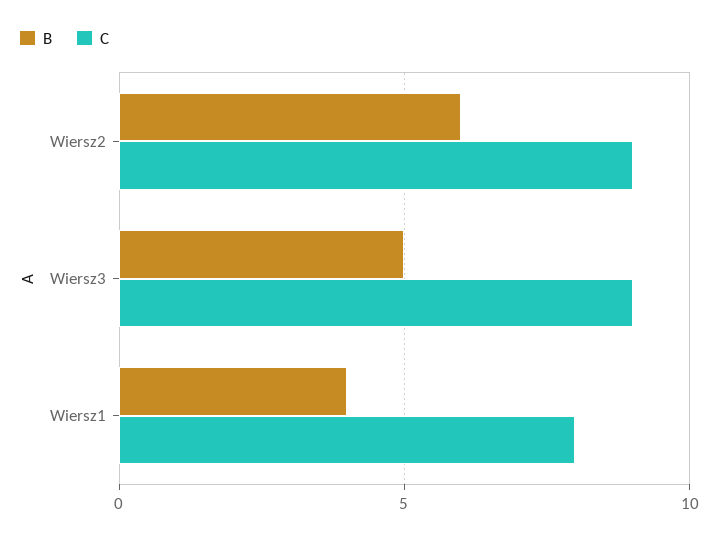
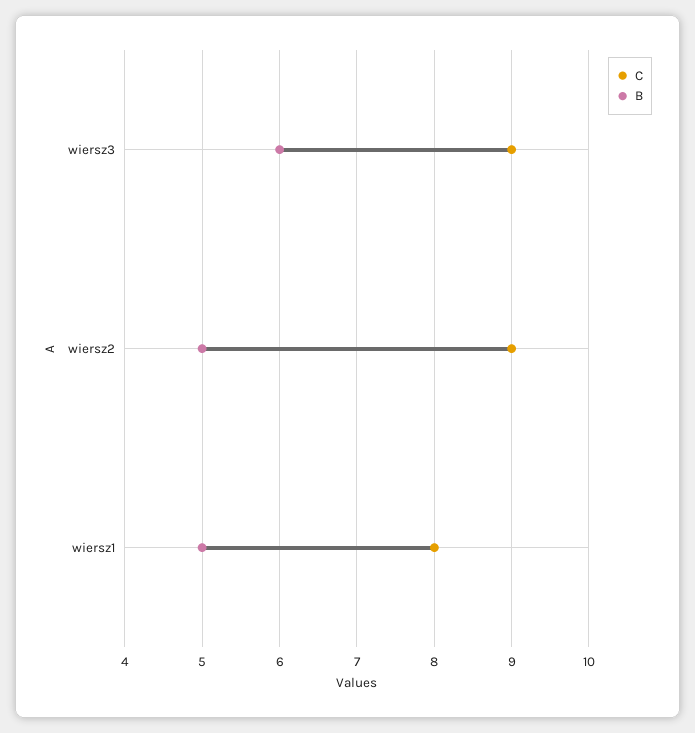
B, Wiersz2: 6 -> 5
B, Wiersz3: 5 -> 6
B, Wiersz1: 4 -> 5

